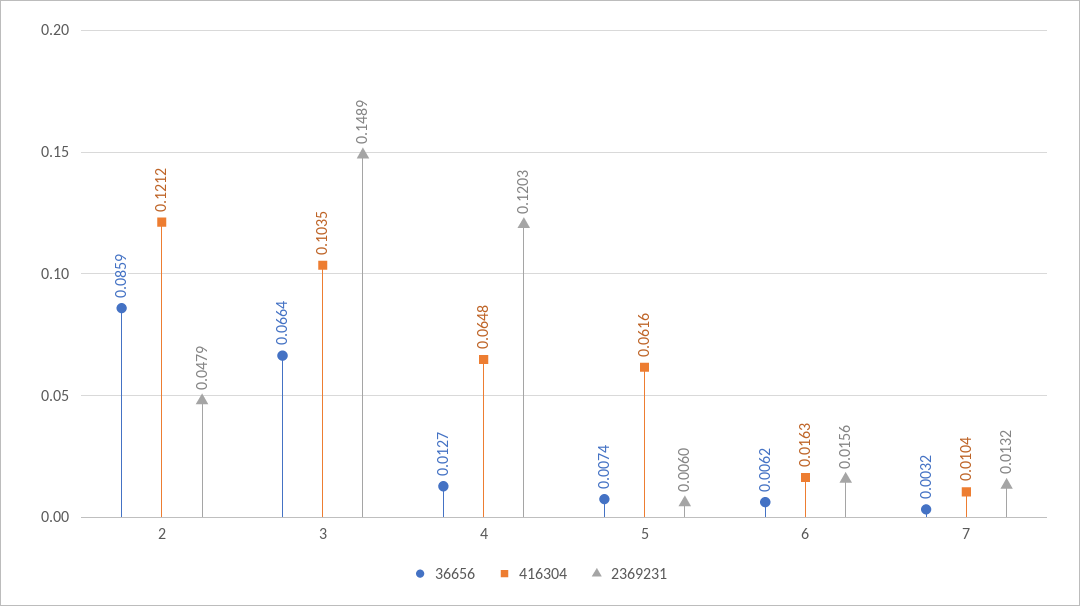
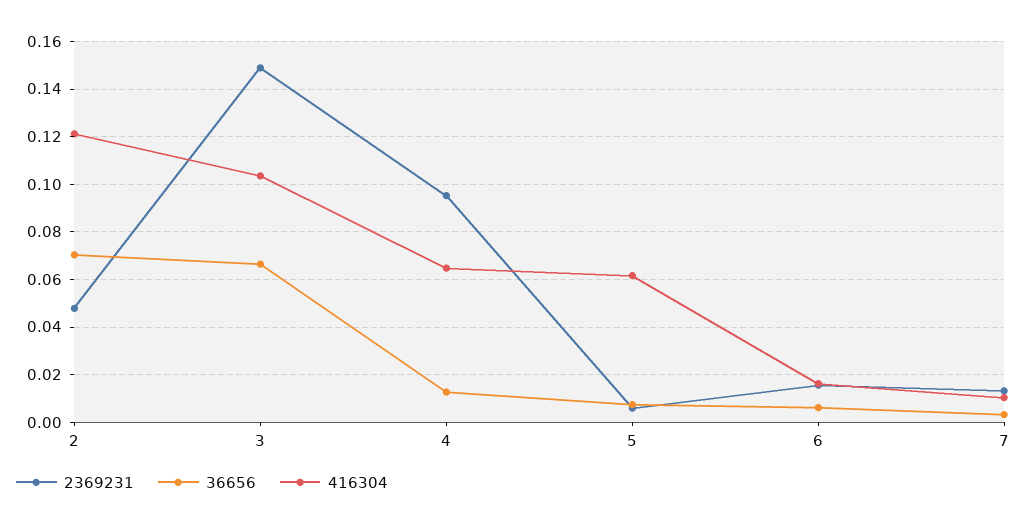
36656, 2: 0.0859 -> 0.07
2369231, 4: 0.1203 -> 0.095

